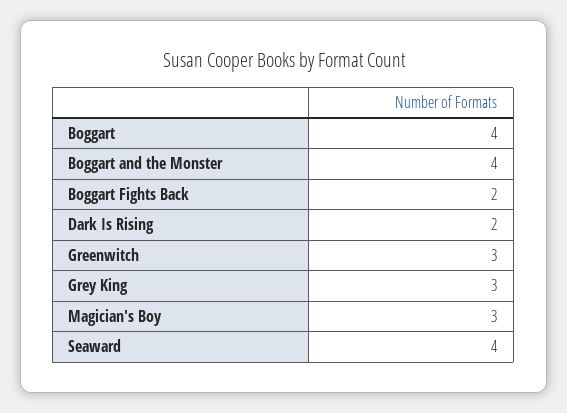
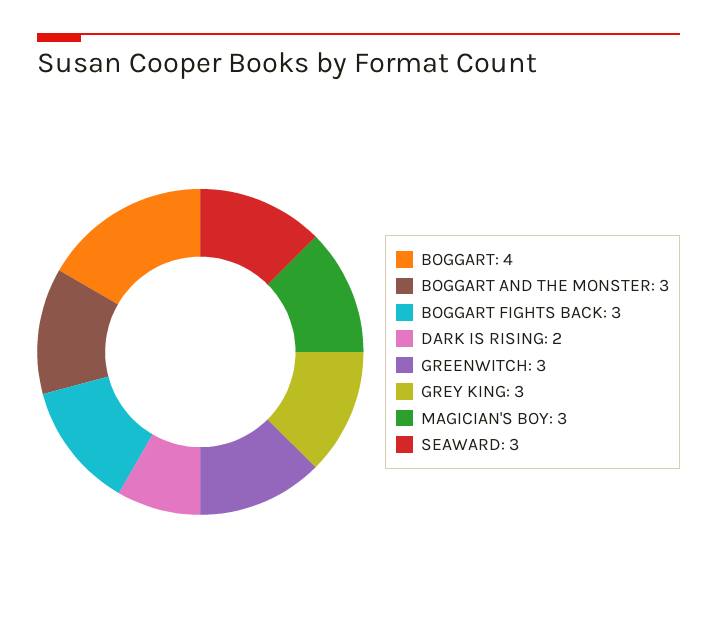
Boggart and the Monster: 4 -> 3
Boggart Fights Back: 2 -> 3
Seaward: 4 -> 3

